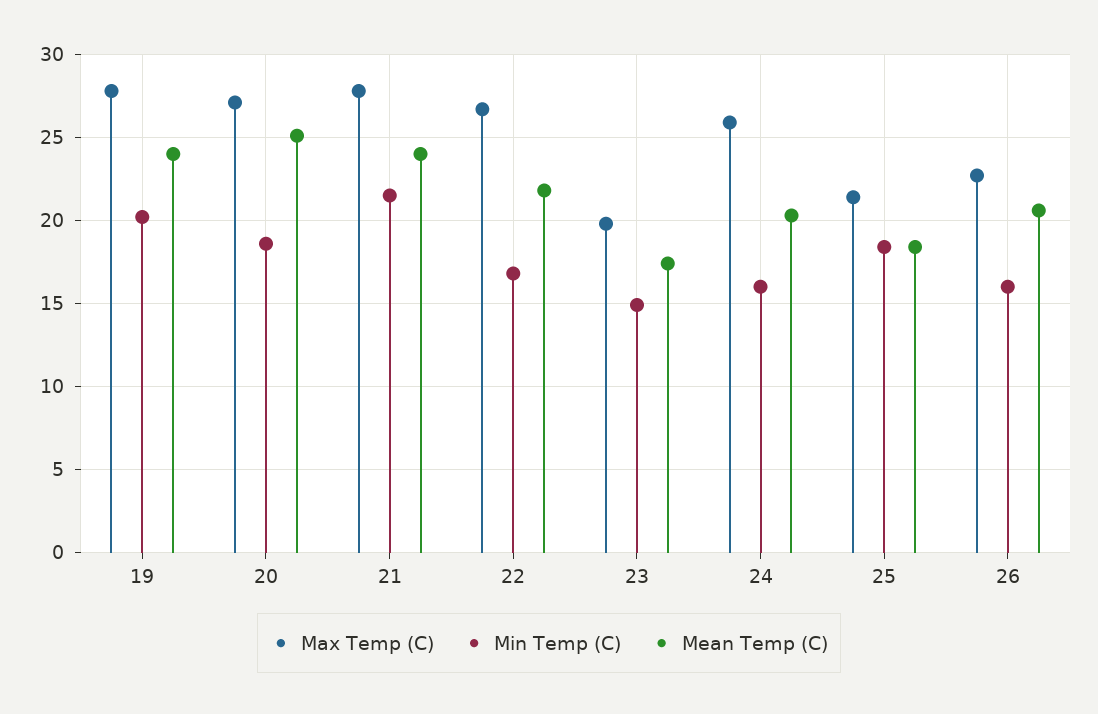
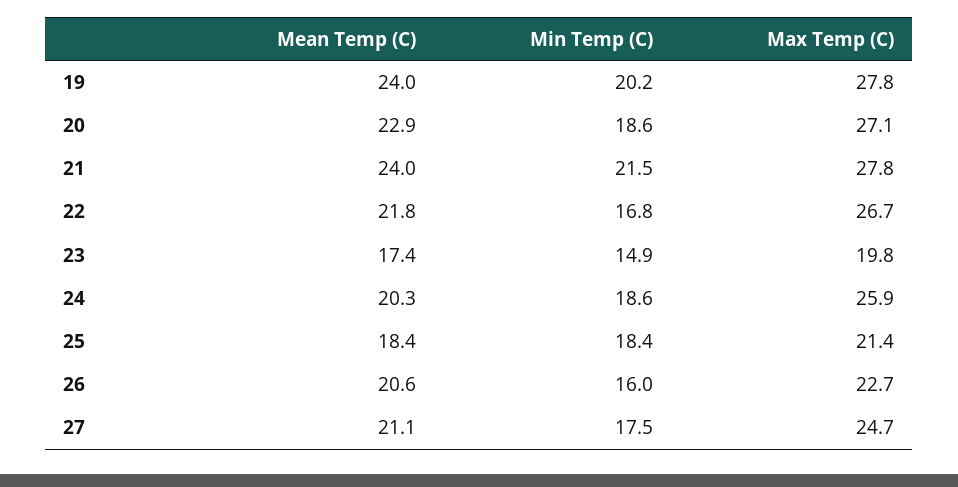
Mean Temp (C), 20: 25 -> 22.9
Min Temp (C), 24: 16 -> 18.6
Mean Temp (C), 27: none -> 21.1
Min Temp (C), 27: none -> 17.5
Max Temp (C), 27: none -> 24.7

